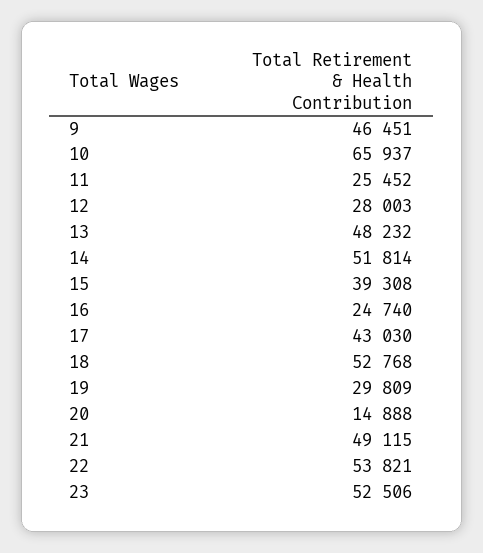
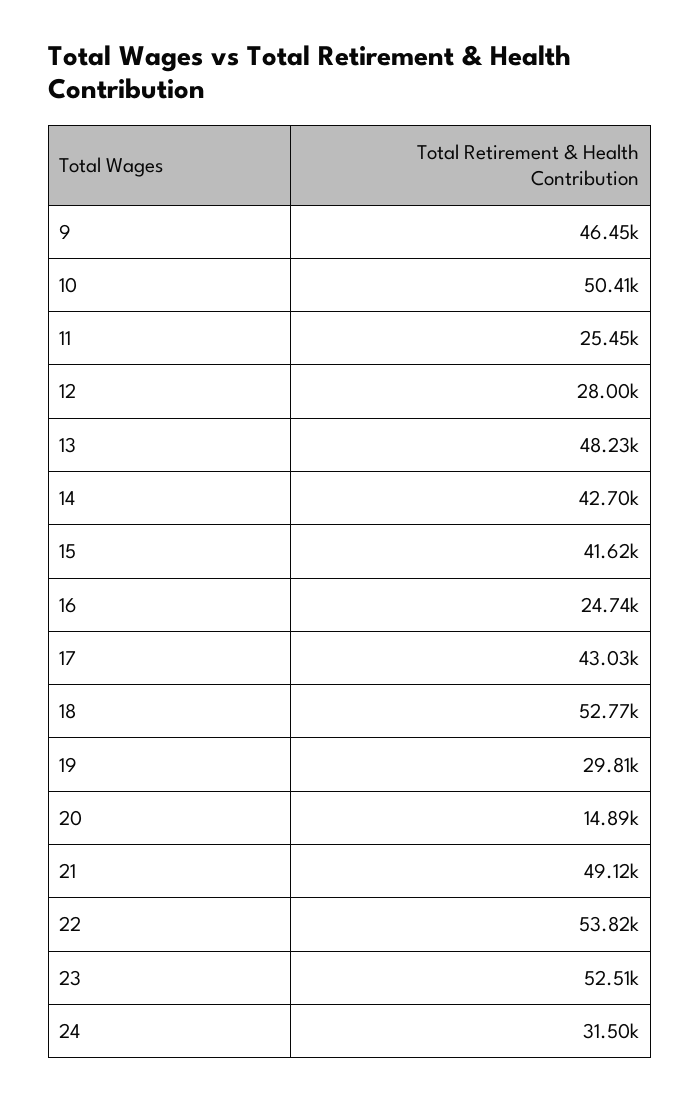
10: 65937 -> 50410
14: 51814 -> 42700
15: 39308 -> 41620
24: none -> 31500

